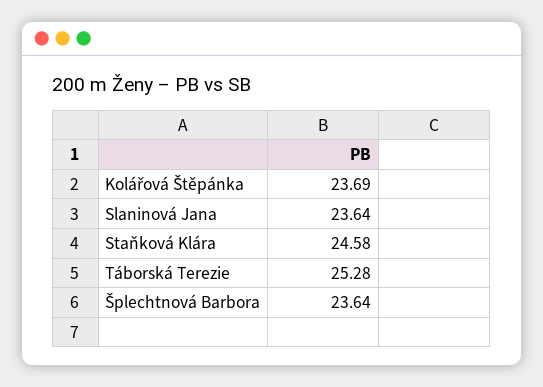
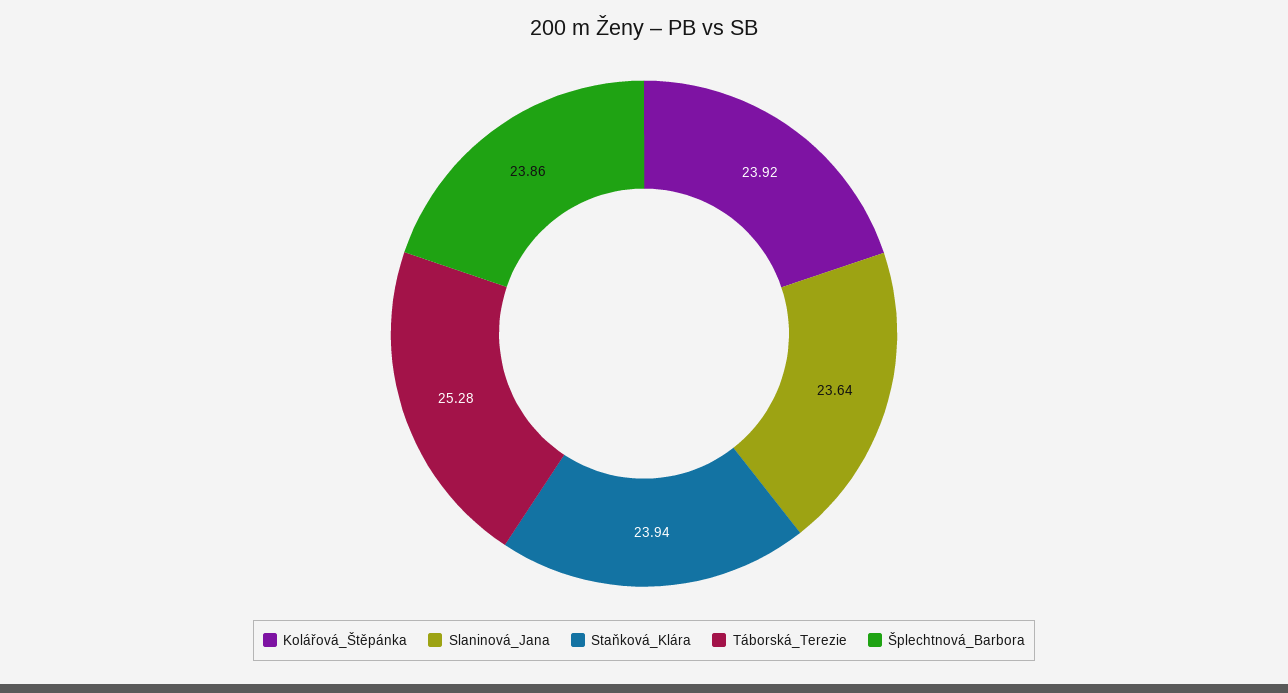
Kolářová Štěpánka: 23.69 -> 23.92
Staňková Klára: 24.58 -> 23.94
Šplechtnová Barbora: 23.64 -> 23.86

